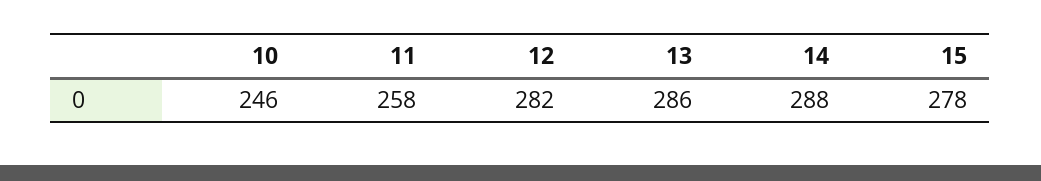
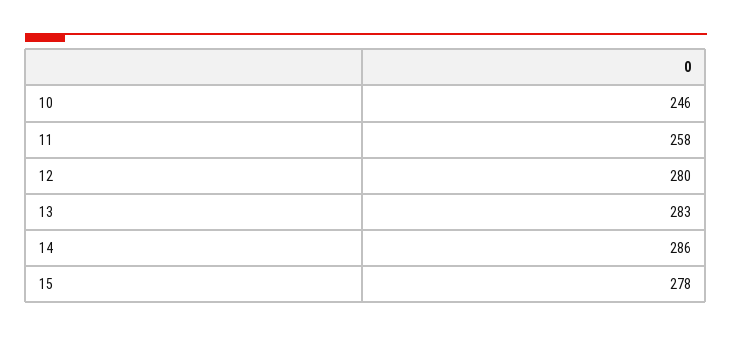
12: 282 -> 280
13: 286 -> 283
14: 288 -> 286

